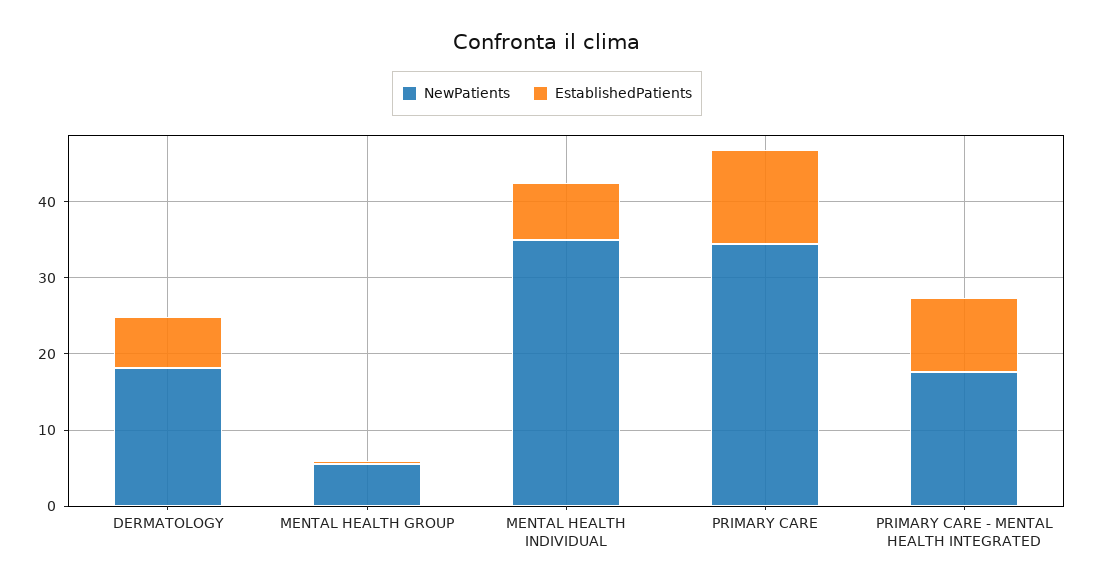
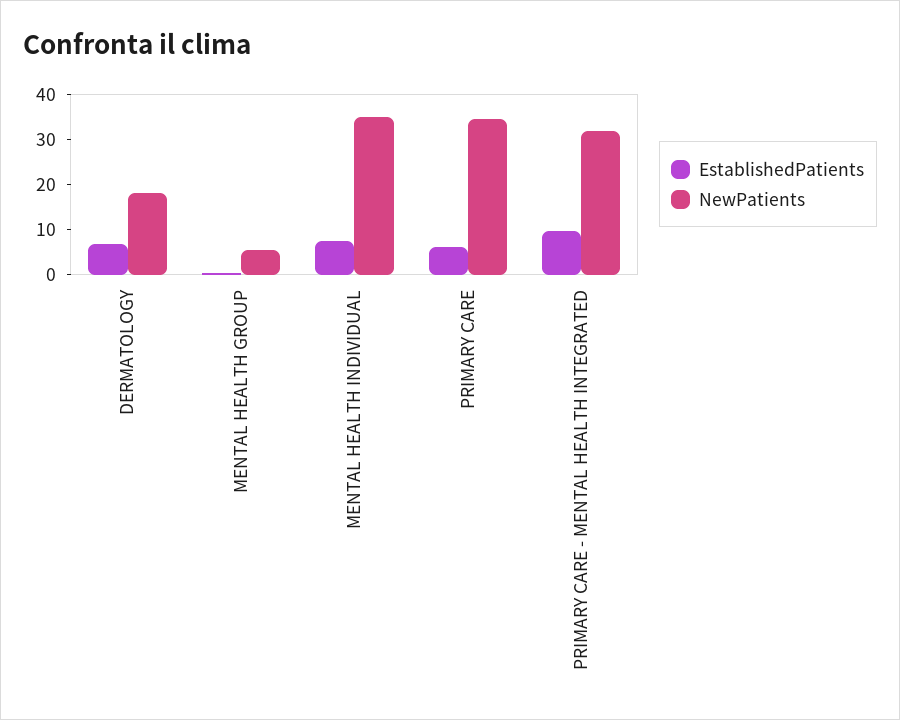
EstablishedPatients, PRIMARY CARE: 12 -> 6
NewPatients, PRIMARY CARE - MENTAL HEALTH INTEGRATED: 18 -> 32

